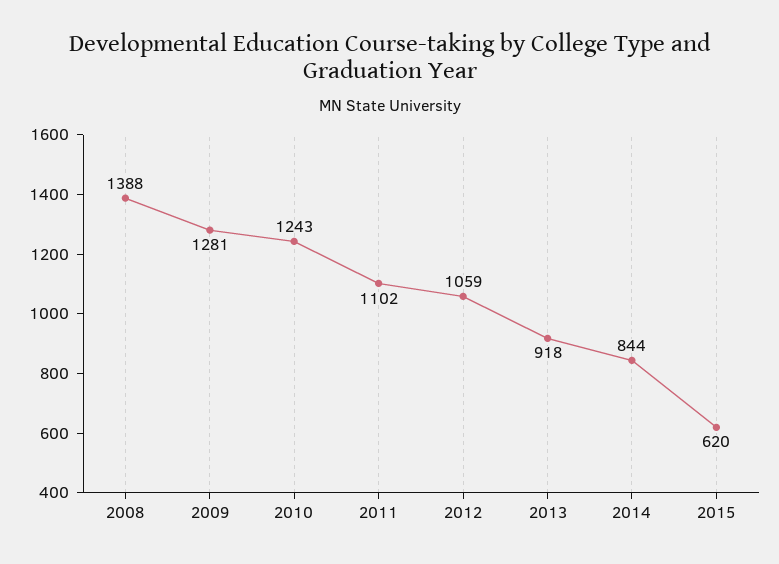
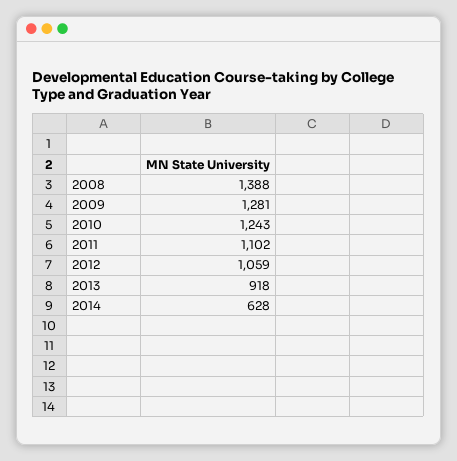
2014: 844 -> 628
2015: 620 -> none

